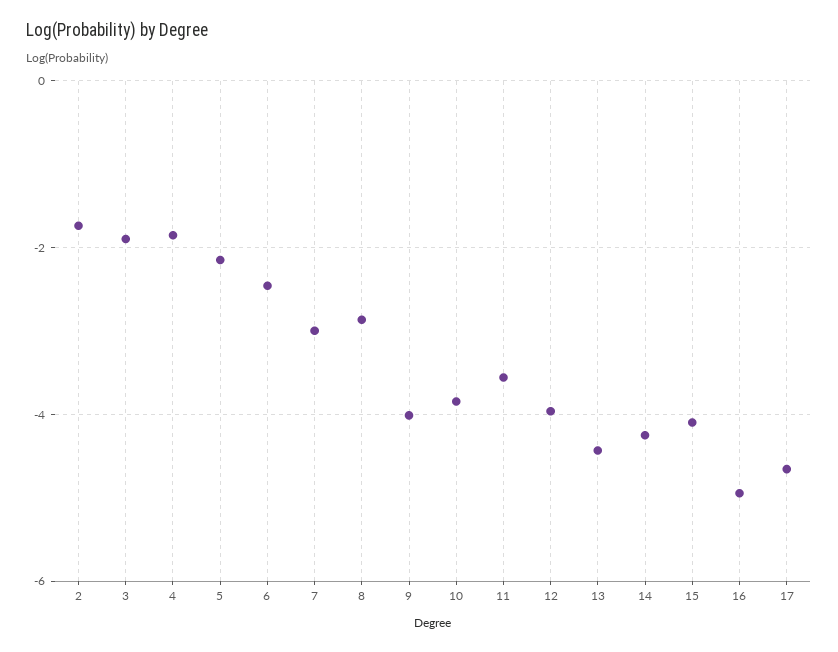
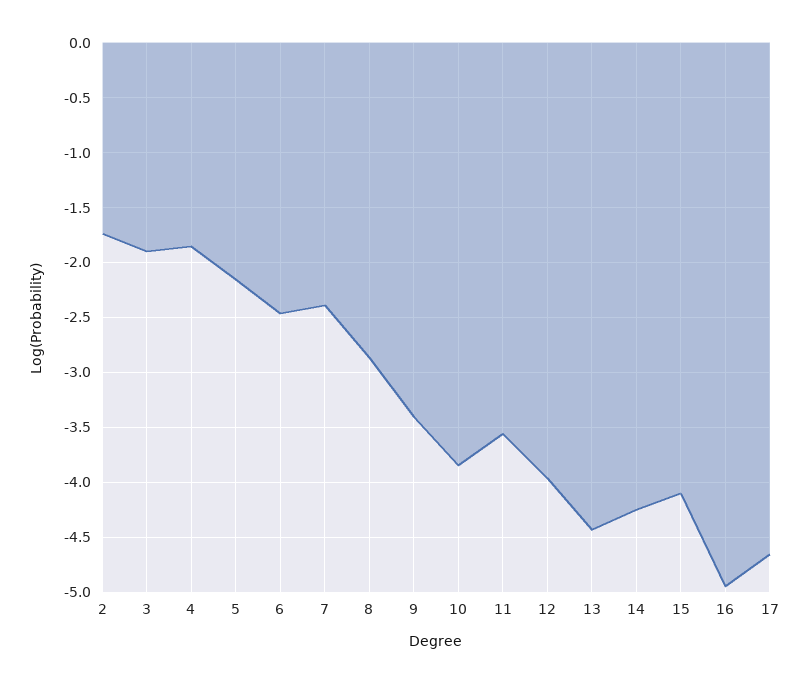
7: -3 -> -2.4
9: -4 -> -3.4

